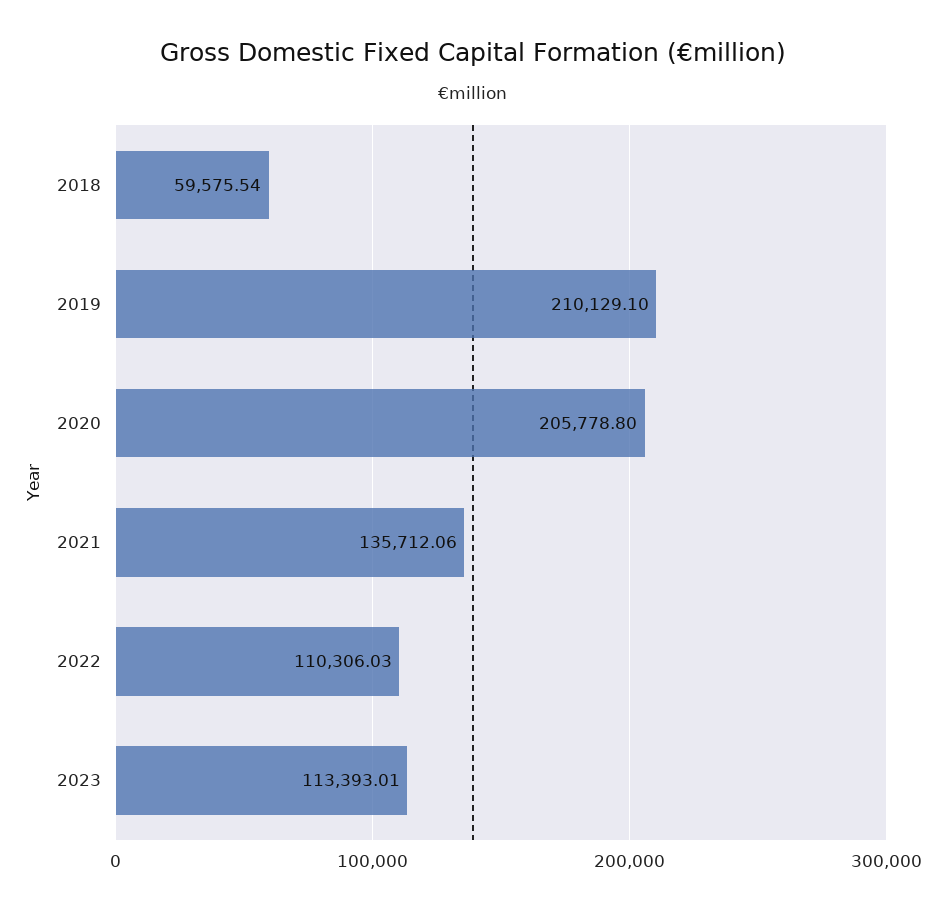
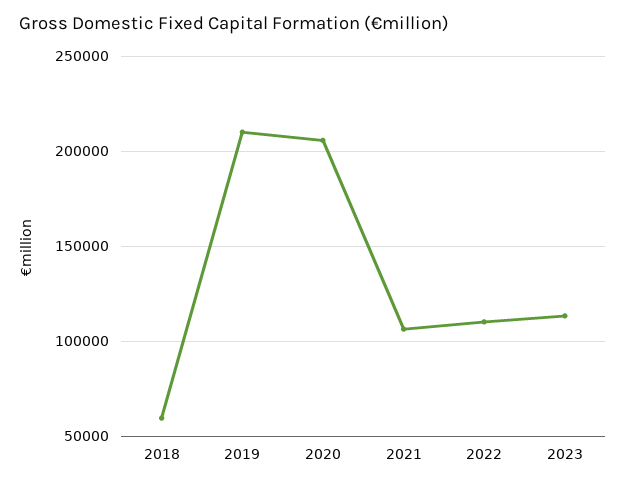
2021: 135712.06 -> 105000

